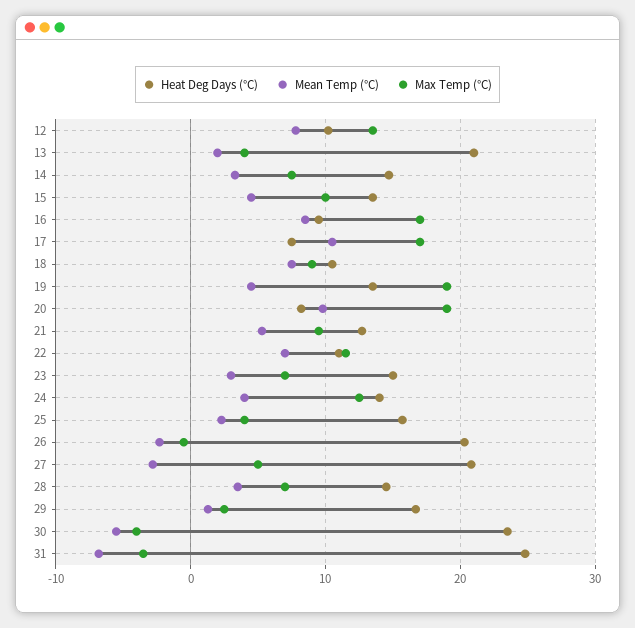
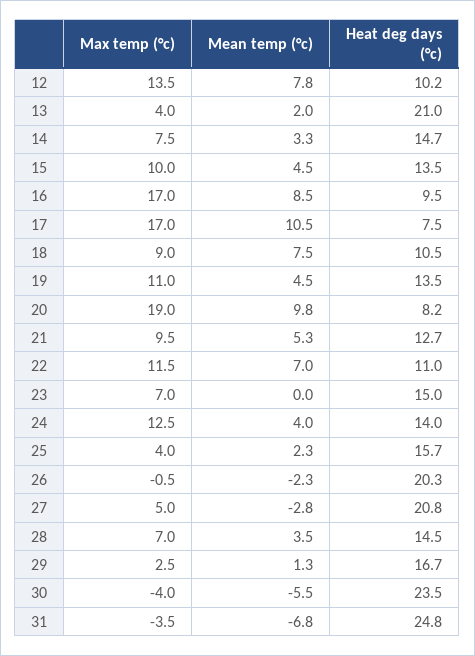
Max Temp (°C), 19: 19 -> 11
Mean Temp (°C), 23: 3 -> 0

